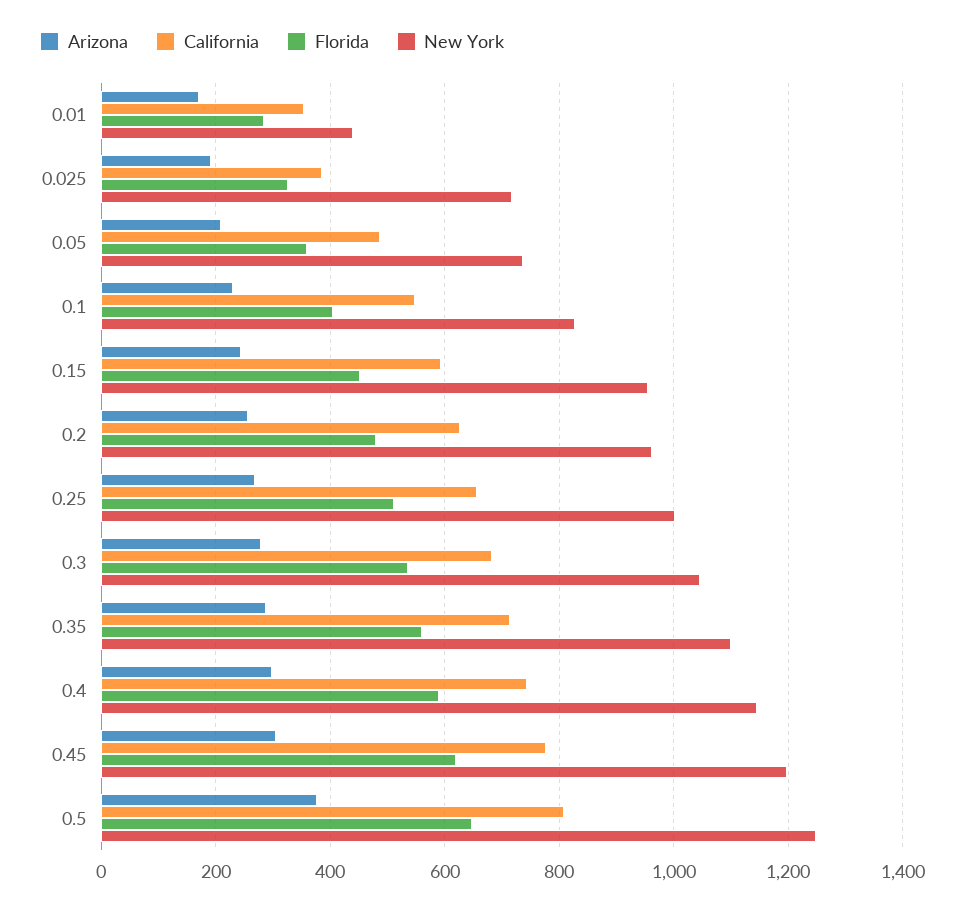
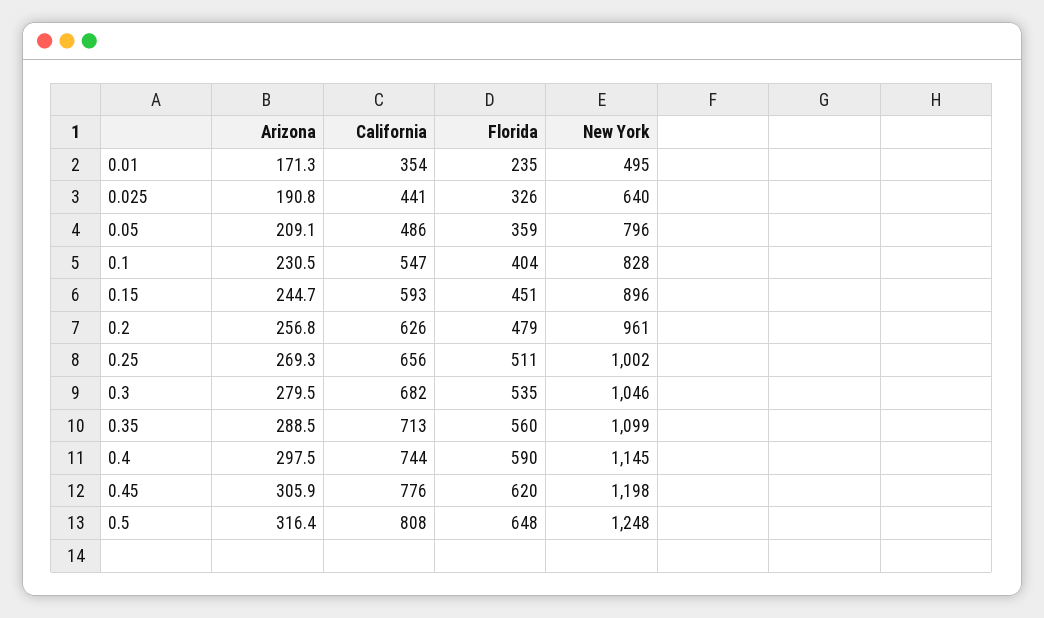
Florida, 0.01: 280 -> 235
New York, 0.01: 440 -> 495
California, 0.025: 380 -> 441
New York, 0.025: 720 -> 640
New York, 0.05: 740 -> 796
New York, 0.15: 960 -> 896
Arizona, 0.5: 380 -> 316.4

